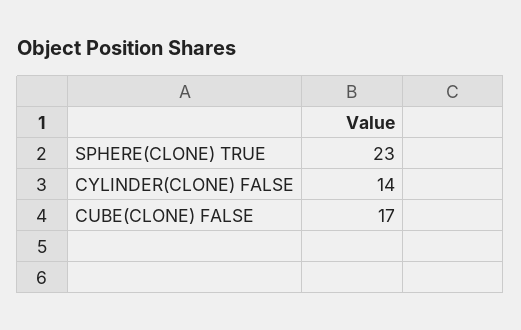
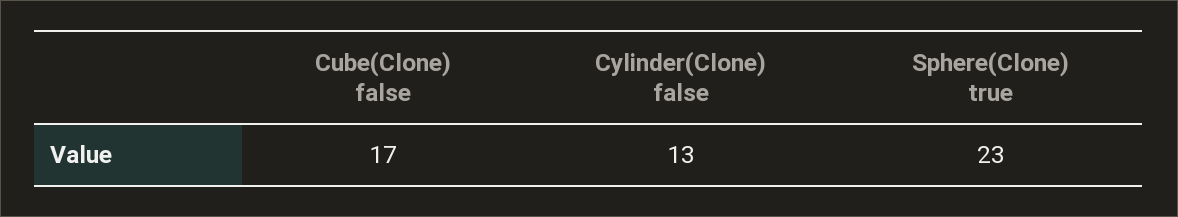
CYLINDER(CLONE) FALSE: 14 -> 13

